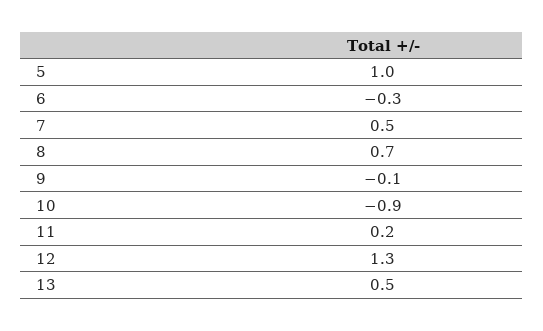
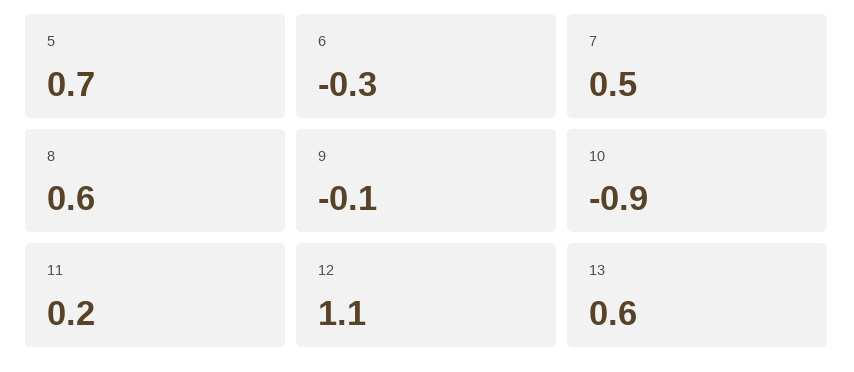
5: 1 -> 0.7
8: 0.7 -> 0.6
12: 1.3 -> 1.1
13: 0.5 -> 0.6

